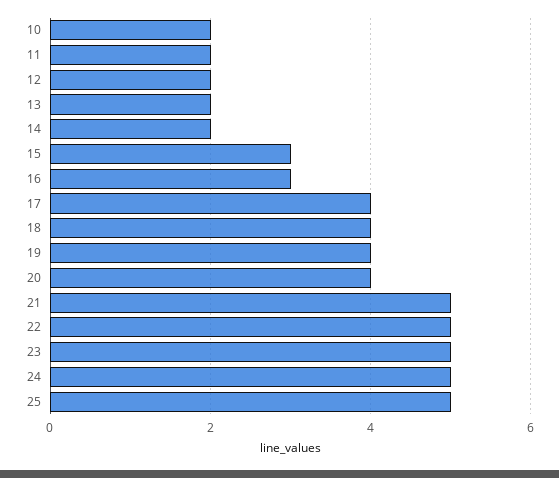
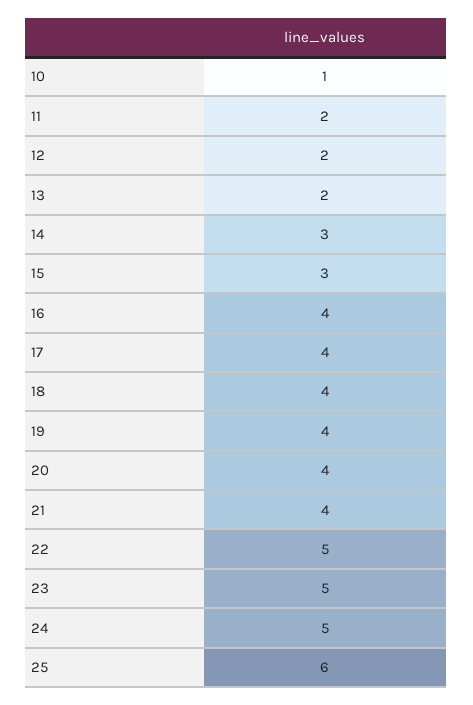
10: 2 -> 1
14: 2 -> 3
16: 3 -> 4
21: 5 -> 4
25: 5 -> 6

